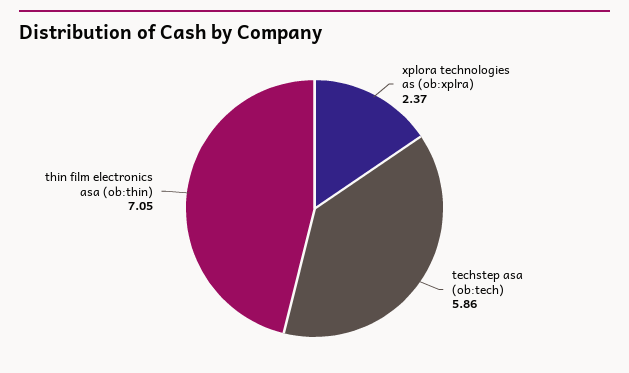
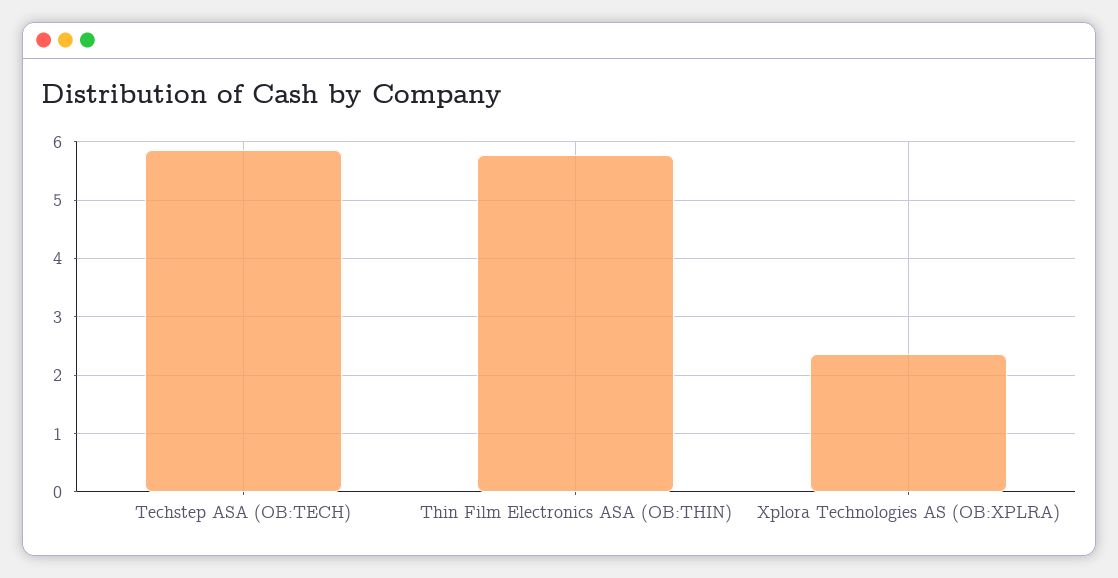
thin film electronics asa (ob:thin): 7.05 -> 5.8

